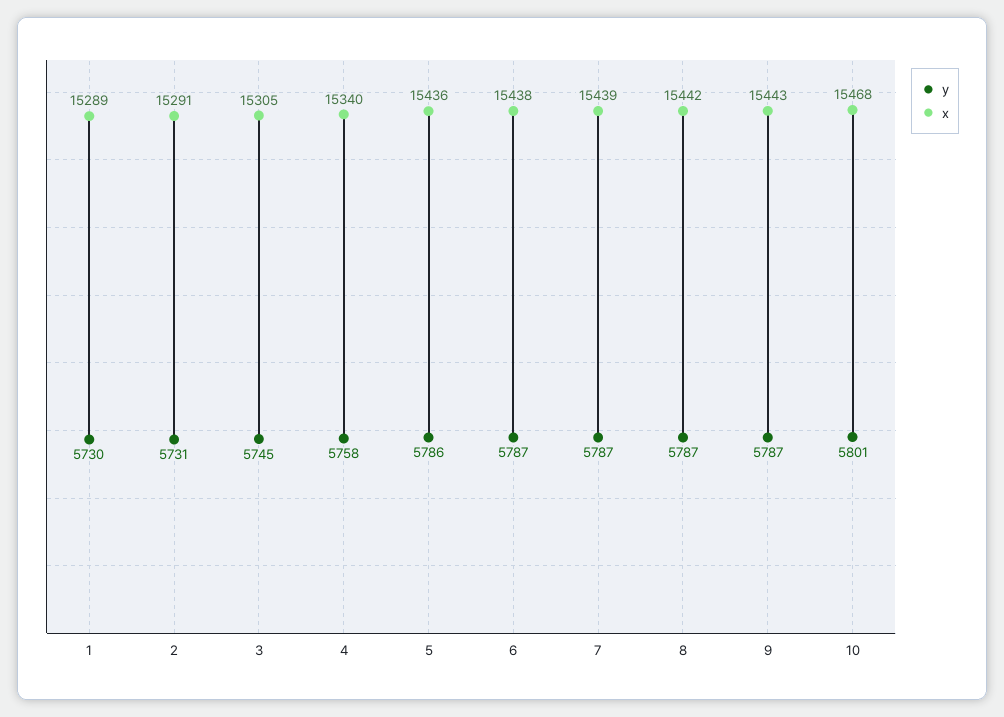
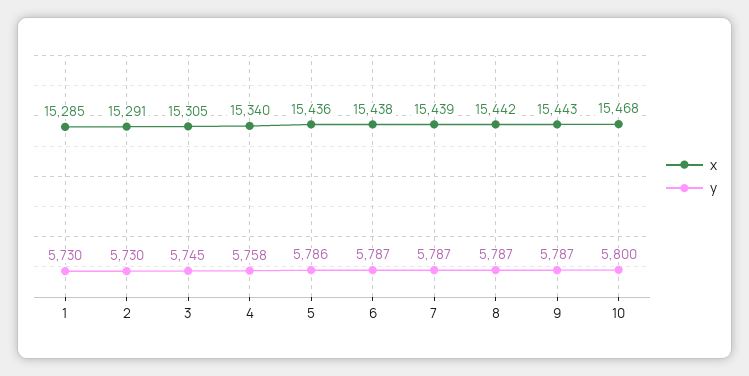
x, 1: 15289 -> 15285
y, 2: 5731 -> 5730
y, 10: 5801 -> 5800

